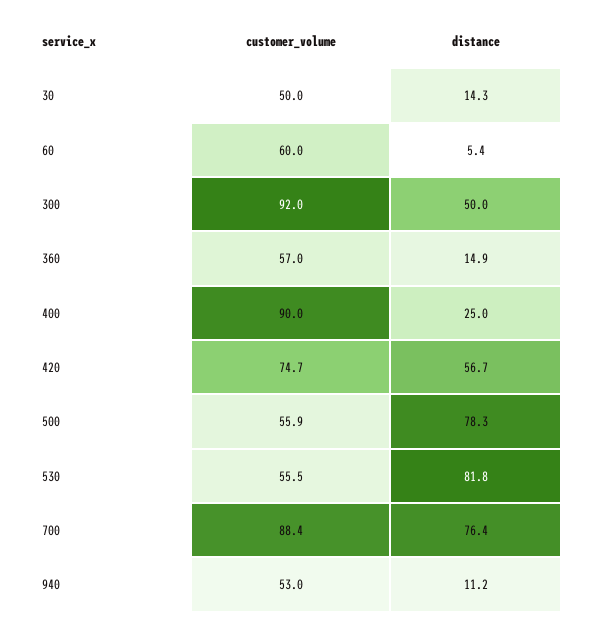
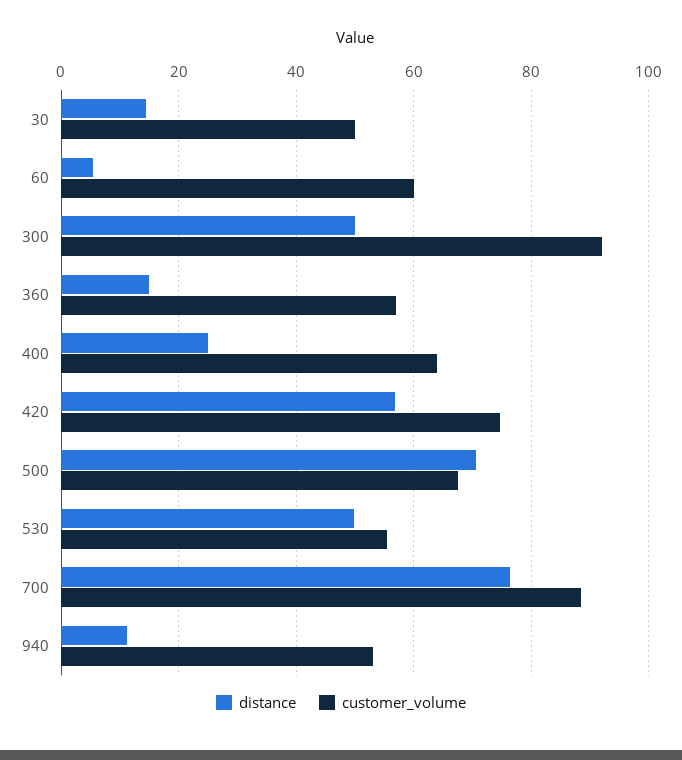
customer_volume, 400: 90 -> 64
customer_volume, 500: 55.9 -> 68
distance, 500: 78.3 -> 70
distance, 530: 81.8 -> 50

